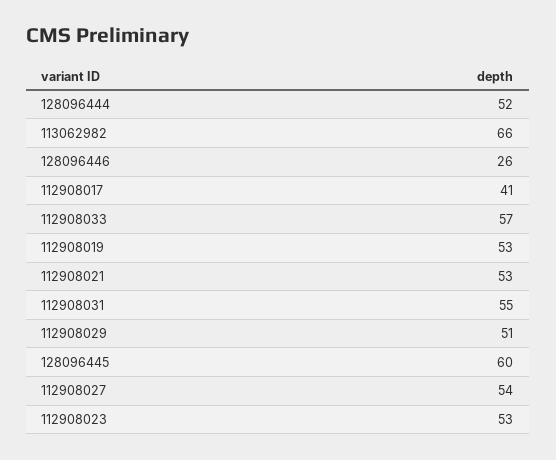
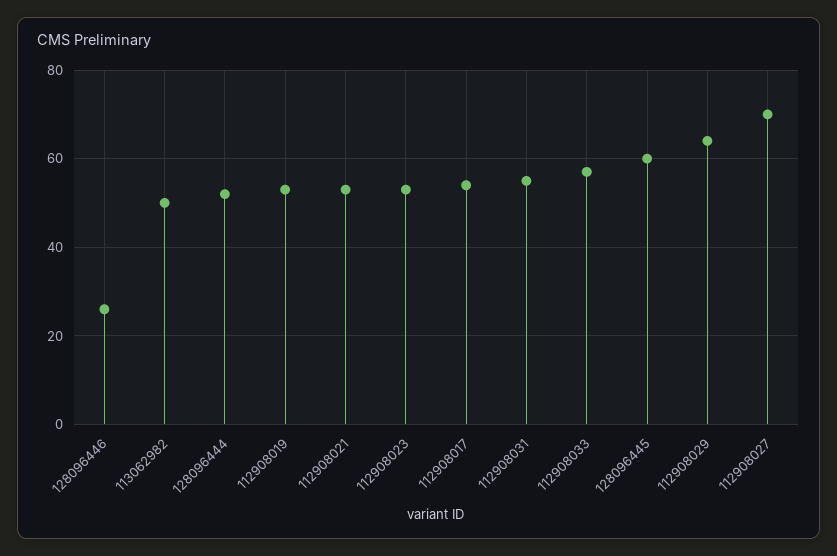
113062982: 66 -> 50
112908017: 41 -> 55
112908029: 51 -> 65
112908027: 54 -> 70

